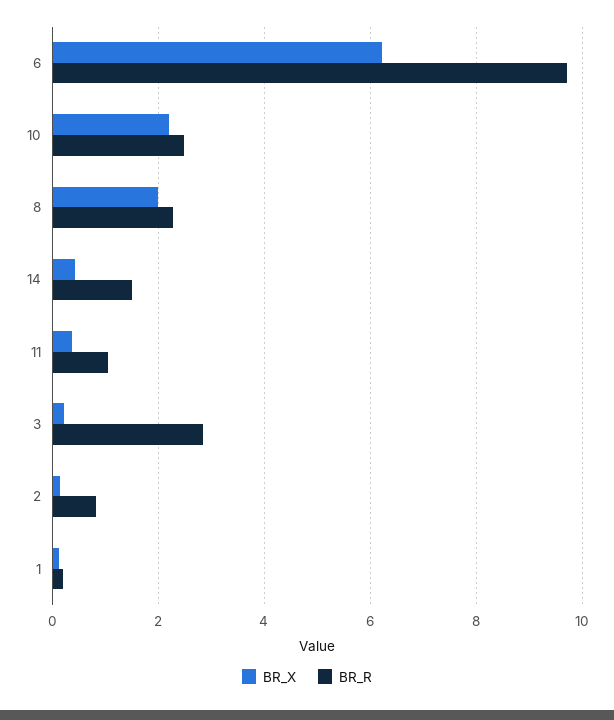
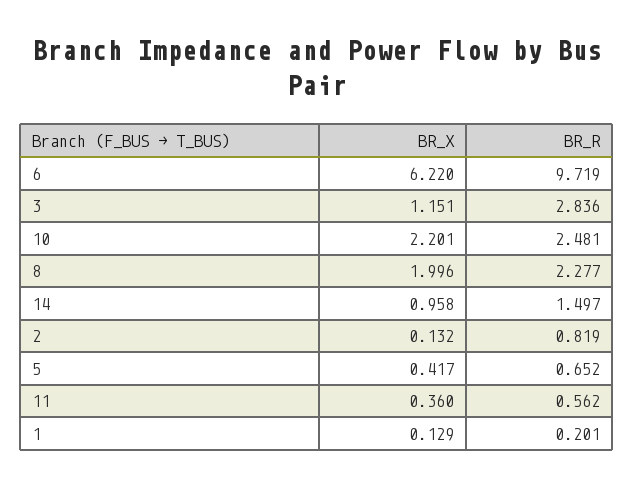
BR_X, 14: 0.4 -> 0.958
BR_R, 11: 1 -> 0.562
BR_X, 3: 0.2 -> 1.151
BR_X, 5: none -> 0.417
BR_R, 5: none -> 0.652

